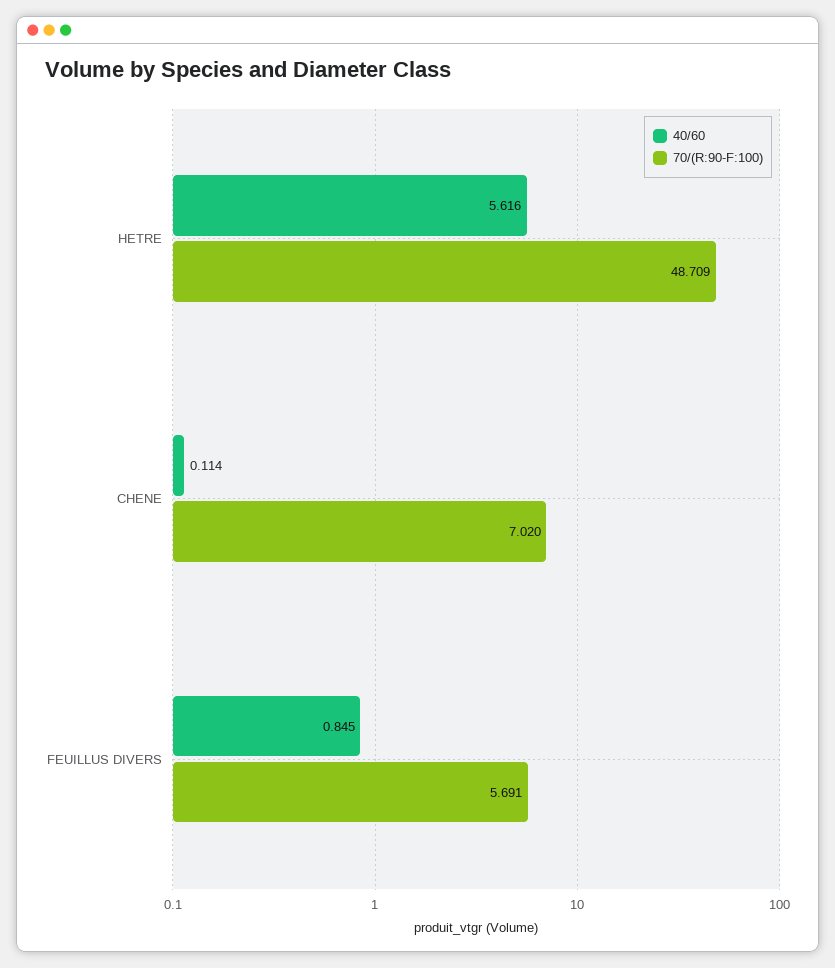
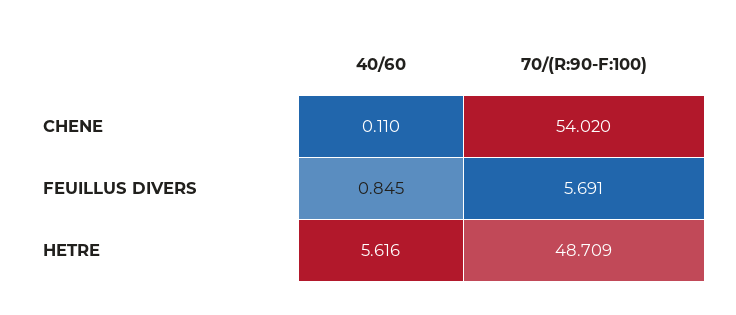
40/60, CHENE: 0.114 -> 0.11
70/(R:90-F:100), CHENE: 7.02 -> 54.02

